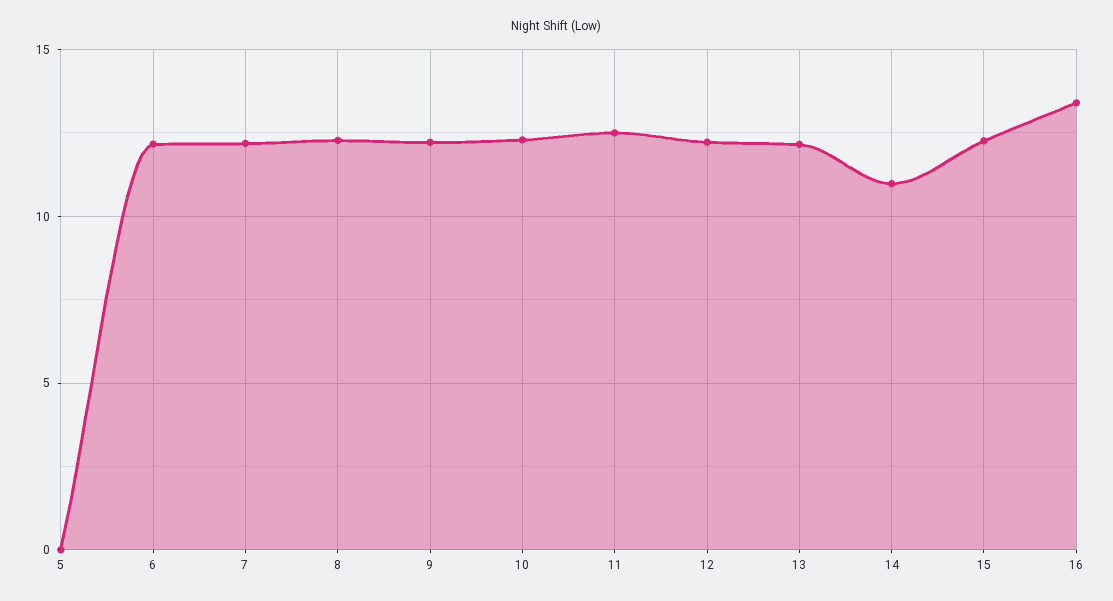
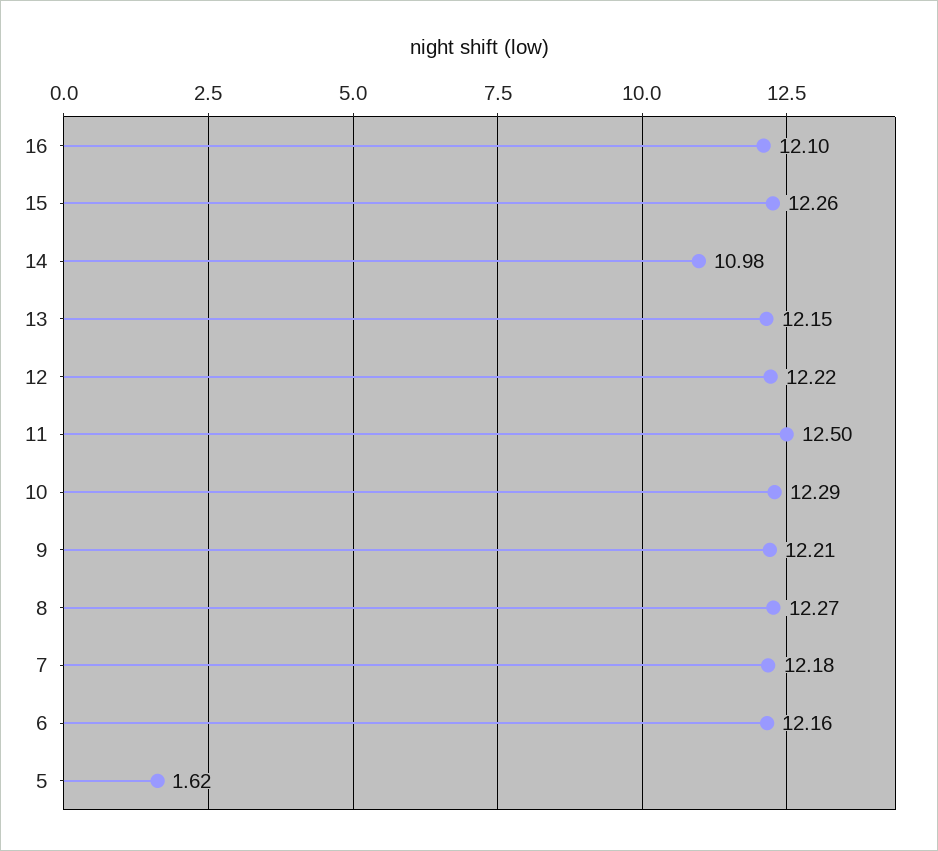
5: 0 -> 1.62
16: 13.5 -> 12.1

